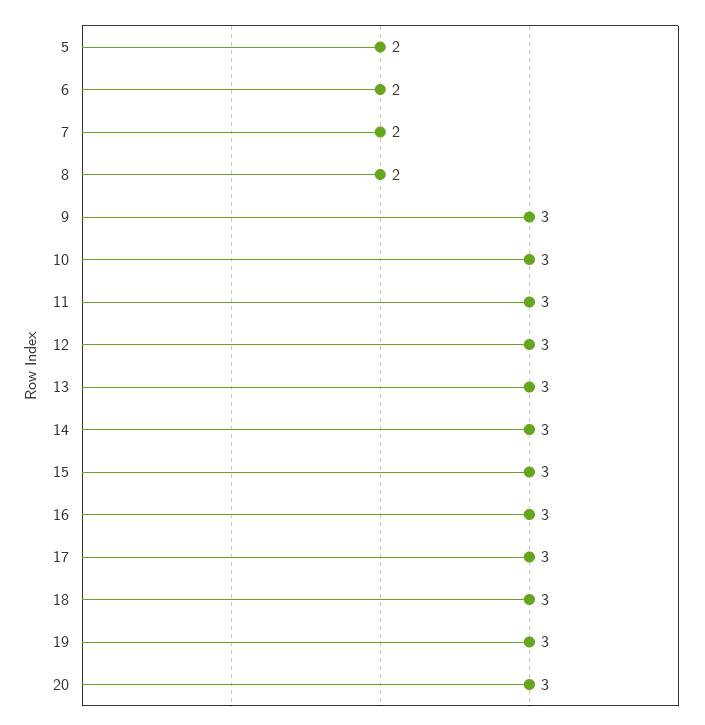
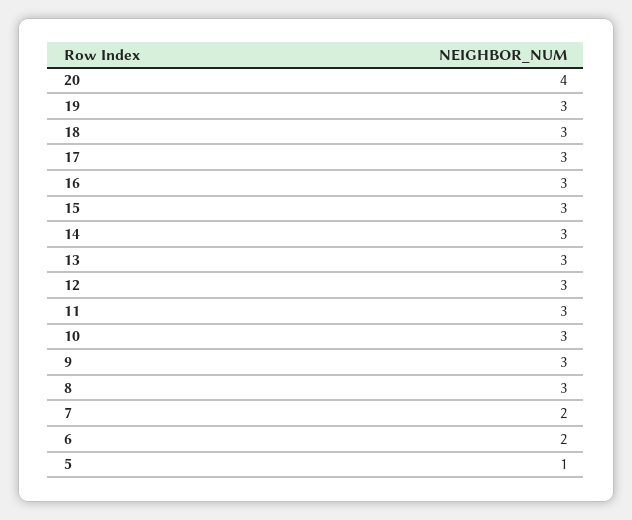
5: 2 -> 1
8: 2 -> 3
20: 3 -> 4

